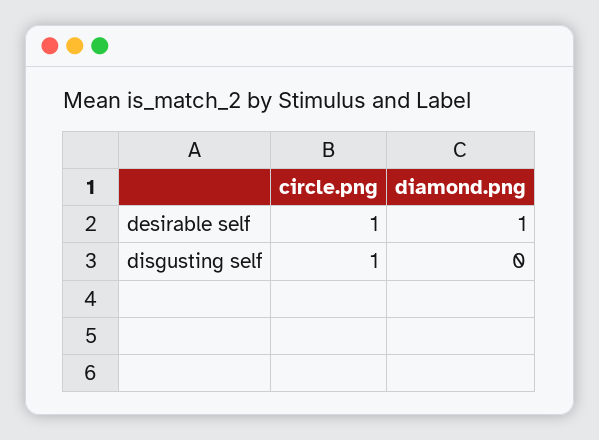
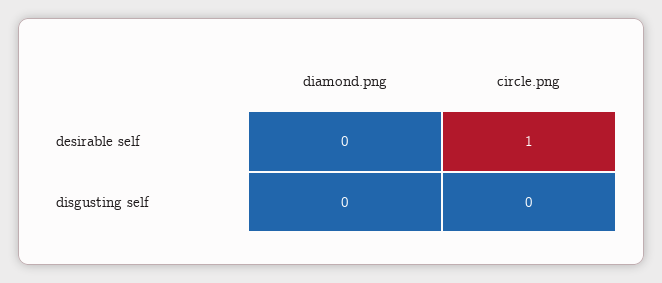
diamond.png, desirable self: 1 -> 0
circle.png, disgusting self: 1 -> 0

